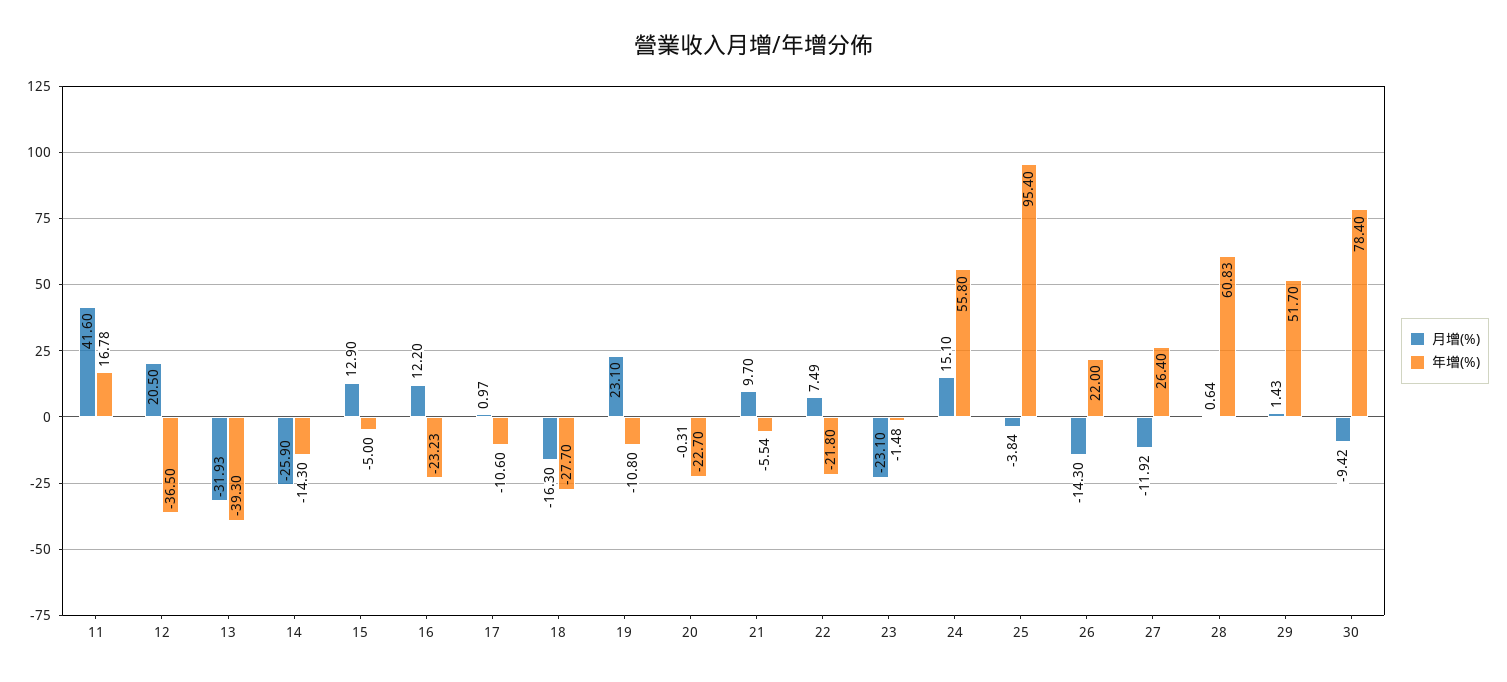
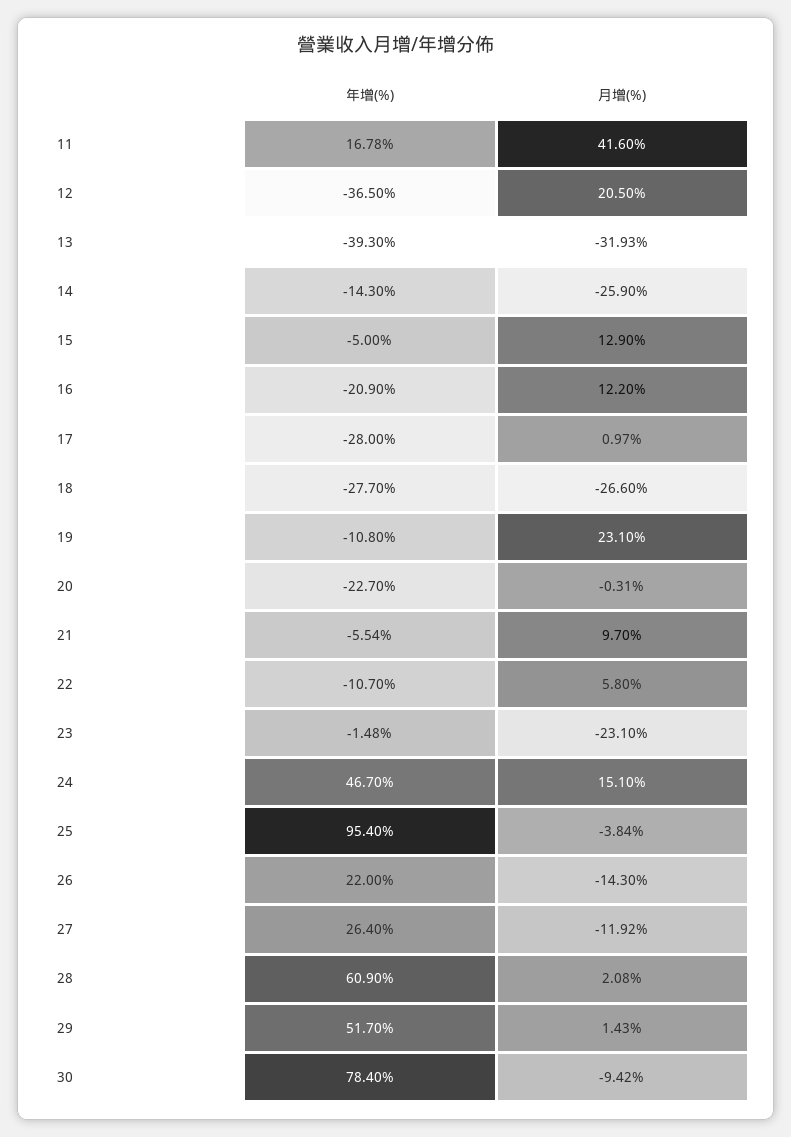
年增(%), 16: -23.23 -> -20.9
年增(%), 17: -10.6 -> -28
月增(%), 18: -16.3 -> -26.6
月增(%), 22: 7.49 -> 5.8
年增(%), 22: -21.8 -> -10.7
年增(%), 24: 55.8 -> 46.7
月增(%), 28: 0.64 -> 2.08
年增(%), 28: 60.83 -> 60.9

